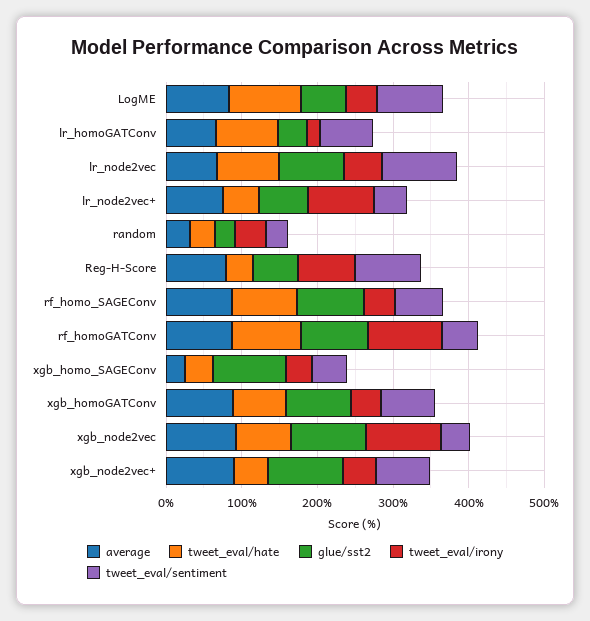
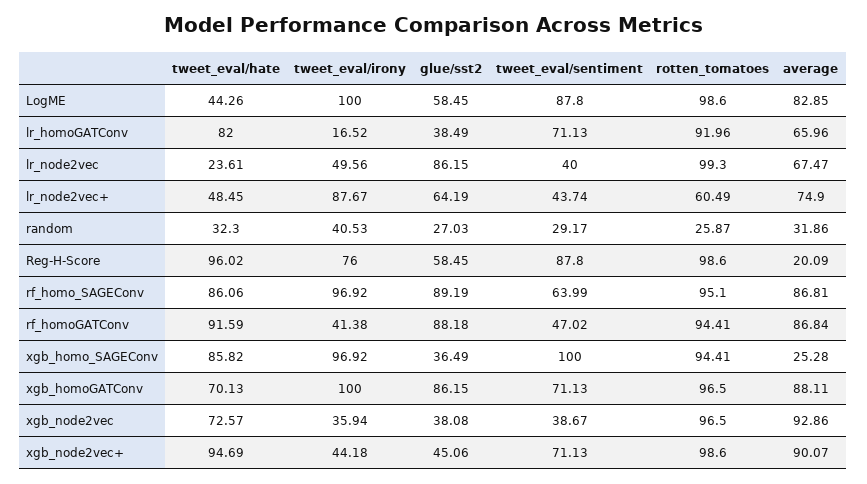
tweet_eval/hate, LogME: 100 -> 44.26
tweet_eval/irony, LogME: 40 -> 100
tweet_eval/hate, lr_node2vec: 80 -> 23.61
tweet_eval/sentiment, lr_node2vec: 100 -> 40
average, Reg-H-Score: 80 -> 20.09
tweet_eval/hate, Reg-H-Score: 40 -> 96.02
tweet_eval/irony, rf_homo_SAGEConv: 40 -> 96.92
tweet_eval/irony, rf_homoGATConv: 100 -> 41.38
tweet_eval/hate, xgb_homo_SAGEConv: 40 -> 85.82
glue/sst2, xgb_homo_SAGEConv: 100 -> 36.49
tweet_eval/irony, xgb_homo_SAGEConv: 40 -> 96.92
tweet_eval/sentiment, xgb_homo_SAGEConv: 40 -> 100
tweet_eval/irony, xgb_homoGATConv: 40 -> 100
glue/sst2, xgb_node2vec: 100 -> 38.08
tweet_eval/irony, xgb_node2vec: 100 -> 35.94
tweet_eval/hate, xgb_node2vec+: 40 -> 94.69
glue/sst2, xgb_node2vec+: 100 -> 45.06
rotten_tomatoes, LogME: none -> 98.6
rotten_tomatoes, lr_homoGATConv: none -> 91.96
rotten_tomatoes, lr_node2vec: none -> 99.3
rotten_tomatoes, lr_node2vec+: none -> 60.49
rotten_tomatoes, random: none -> 25.87
rotten_tomatoes, Reg-H-Score: none -> 98.6
rotten_tomatoes, rf_homo_SAGEConv: none -> 95.1
rotten_tomatoes, rf_homoGATConv: none -> 94.41
rotten_tomatoes, xgb_homo_SAGEConv: none -> 94.41
rotten_tomatoes, xgb_homoGATConv: none -> 96.5
rotten_tomatoes, xgb_node2vec: none -> 96.5
rotten_tomatoes, xgb_node2vec+: none -> 98.6

